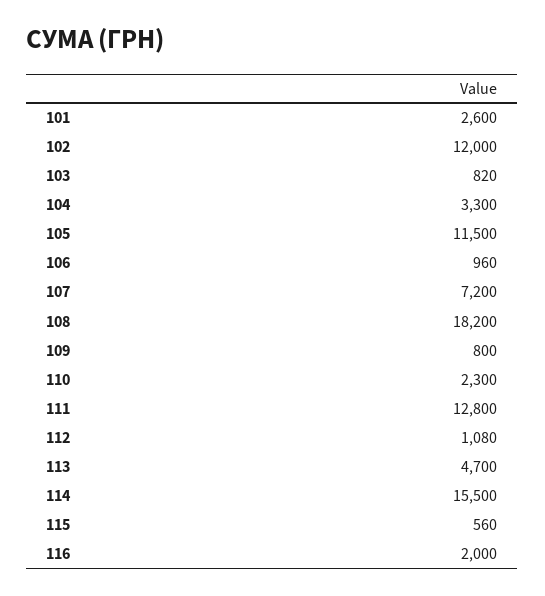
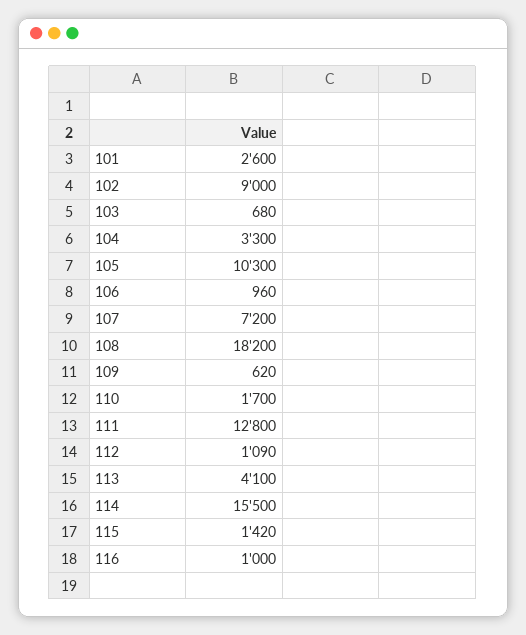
102: 12000 -> 9000
103: 820 -> 680
105: 11500 -> 10300
109: 800 -> 620
110: 2300 -> 1700
112: 1080 -> 1090
113: 4700 -> 4100
115: 560 -> 1420
116: 2000 -> 1000

